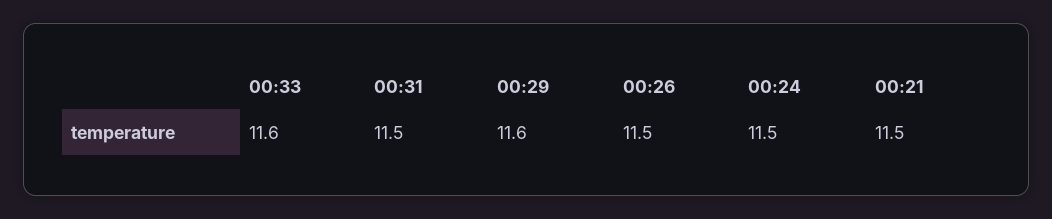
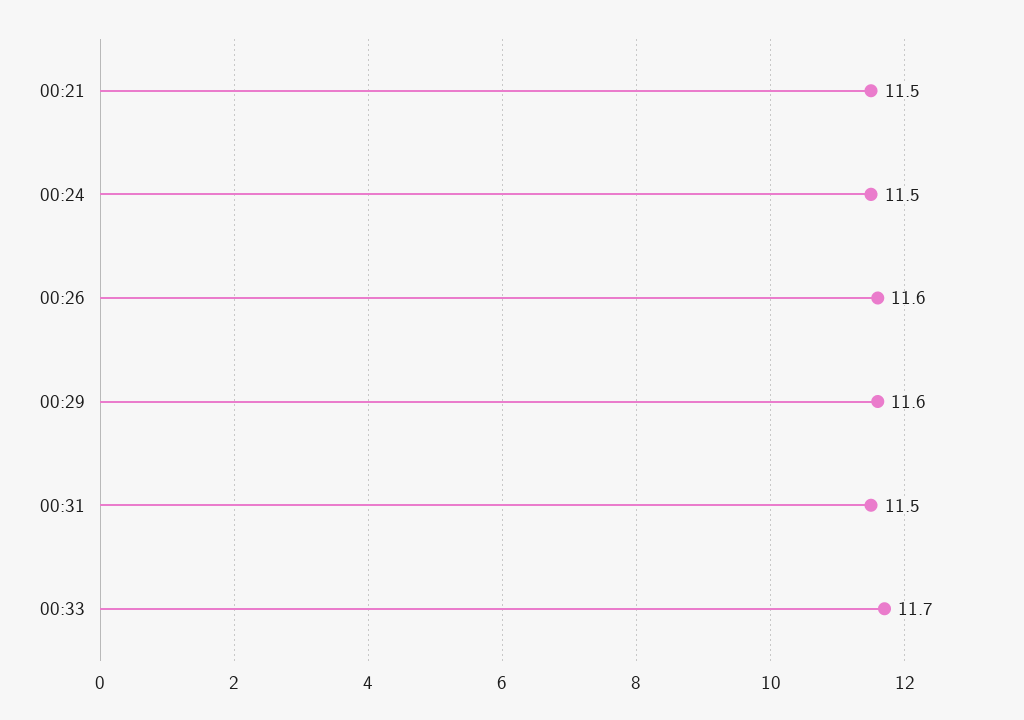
00:33: 11.6 -> 11.7
00:26: 11.5 -> 11.6

